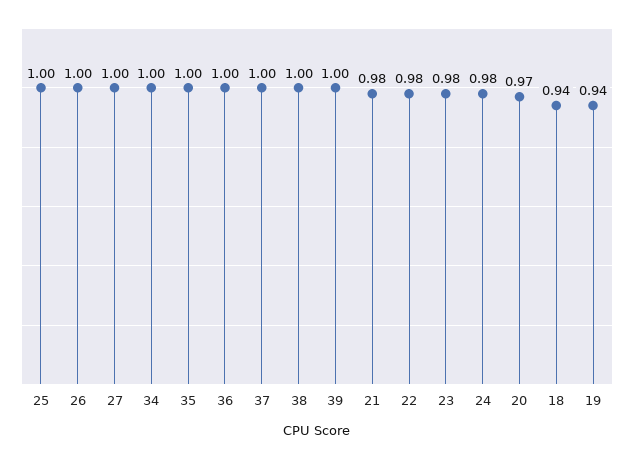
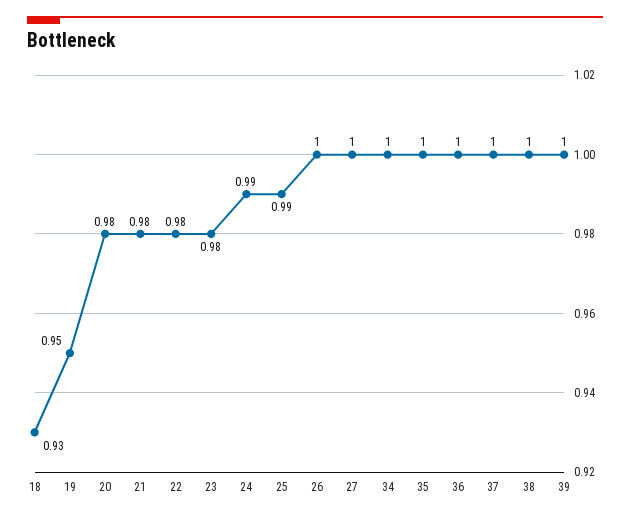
25: 1 -> 0.99
24: 0.98 -> 0.99
20: 0.97 -> 0.98
18: 0.94 -> 0.93
19: 0.94 -> 0.95

